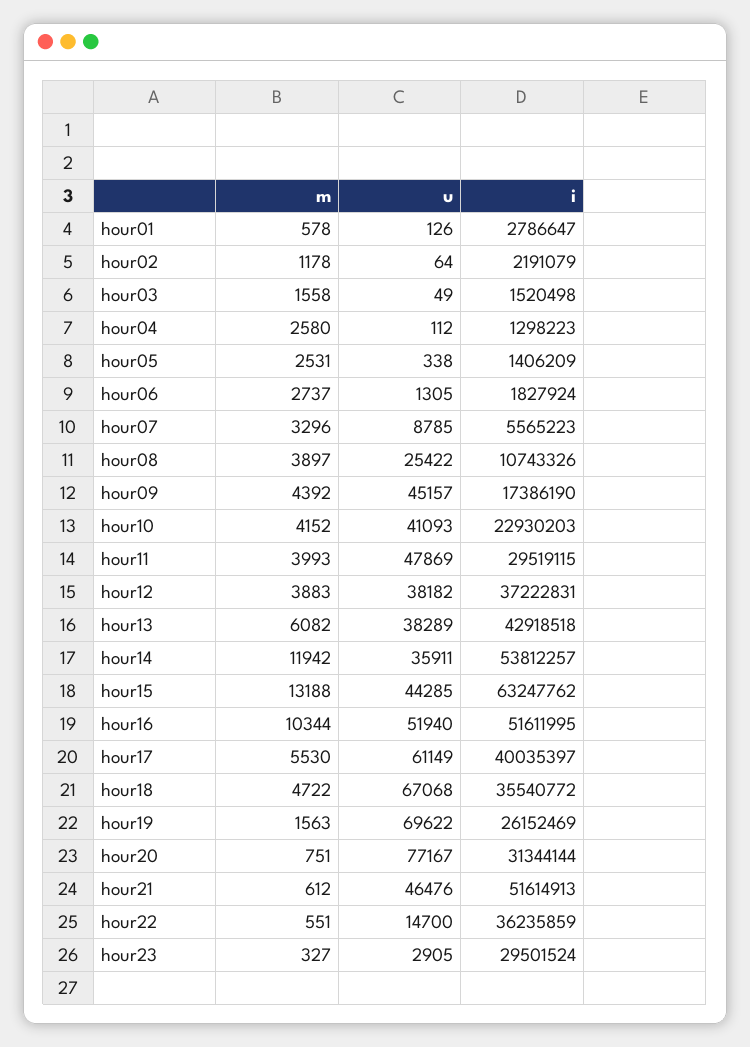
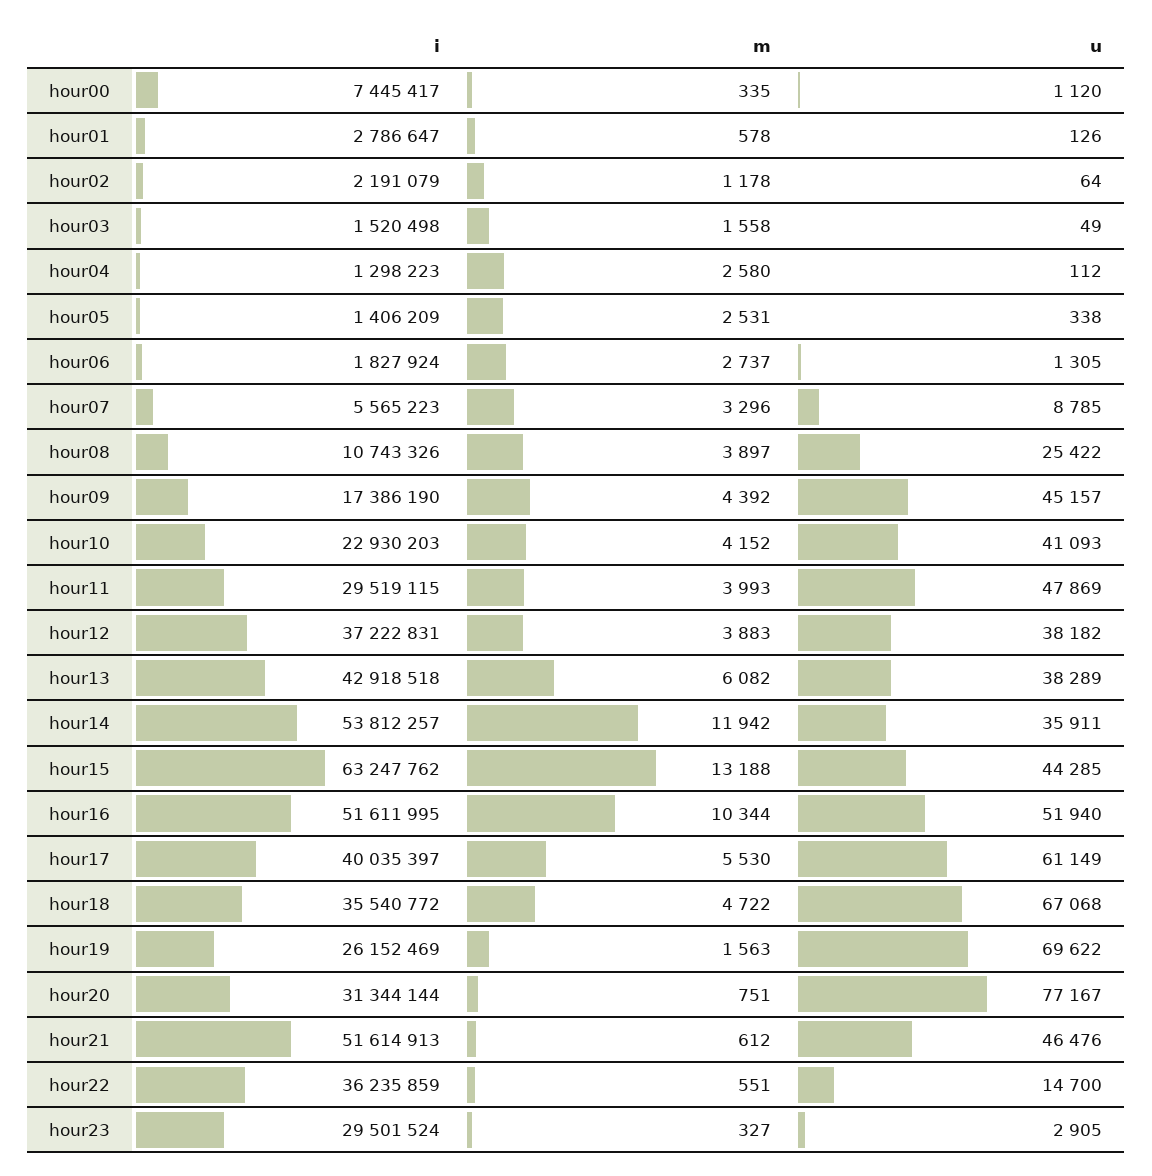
i, hour00: none -> 7445417
m, hour00: none -> 335
u, hour00: none -> 1120

